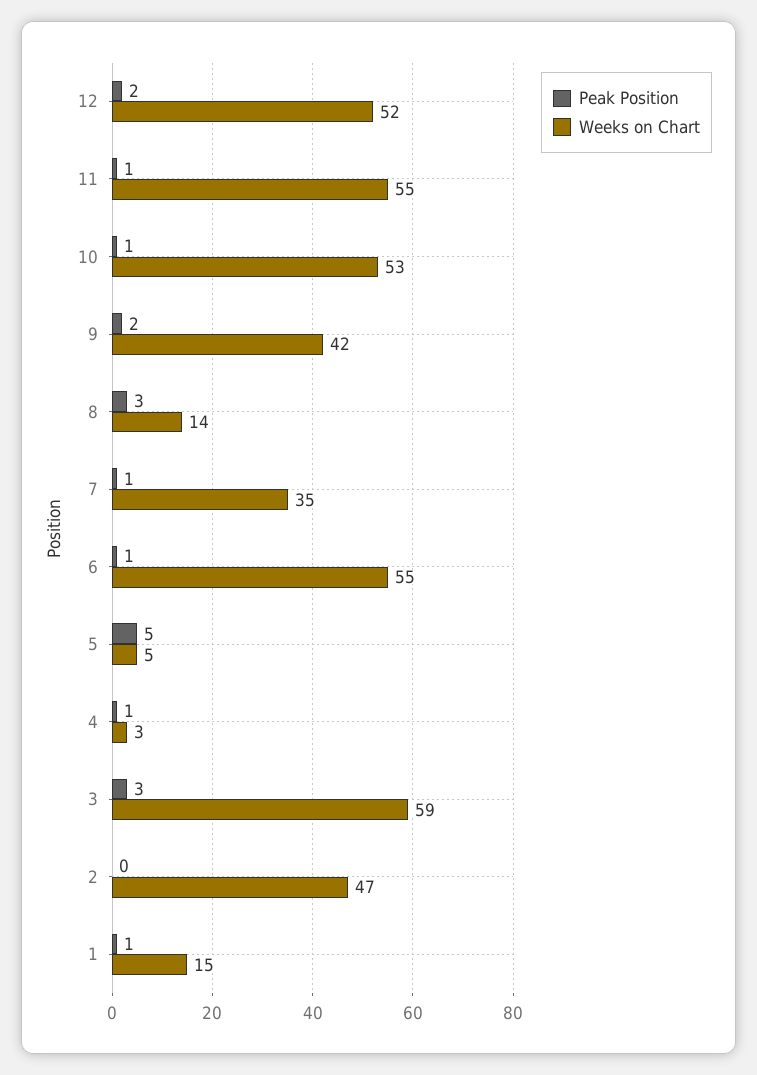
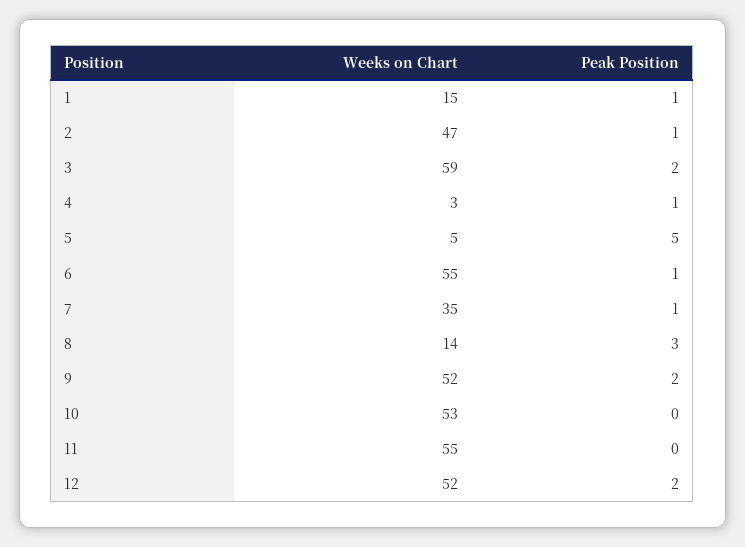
Peak Position, 11: 1 -> 0
Peak Position, 10: 1 -> 0
Weeks on Chart, 9: 42 -> 52
Peak Position, 3: 3 -> 2
Peak Position, 2: 0 -> 1

